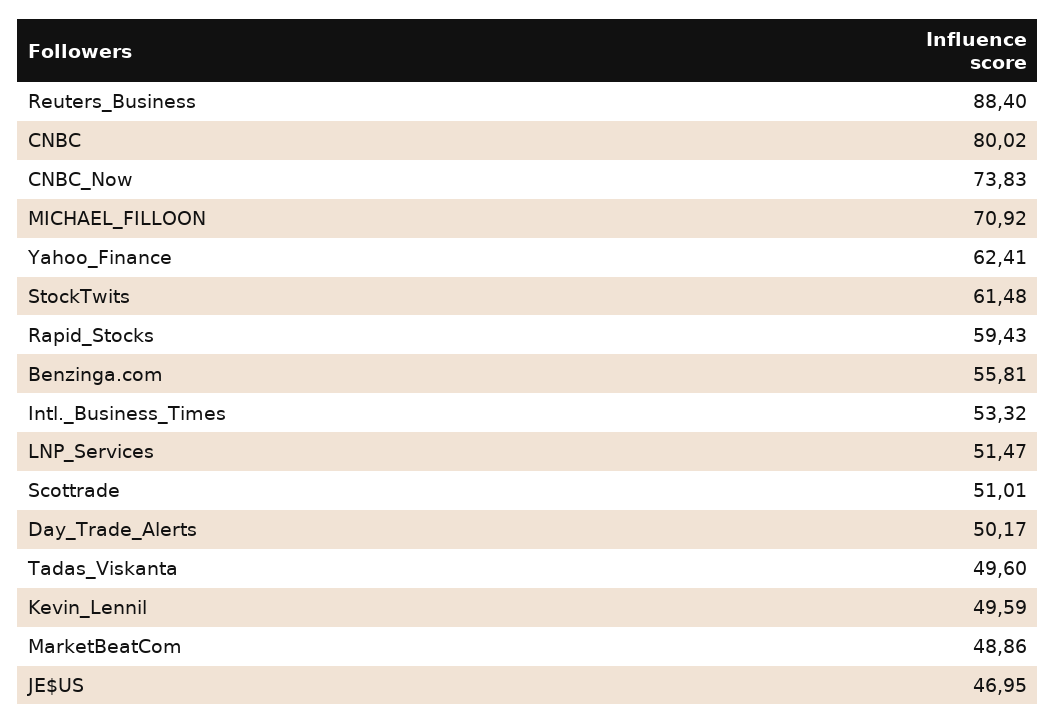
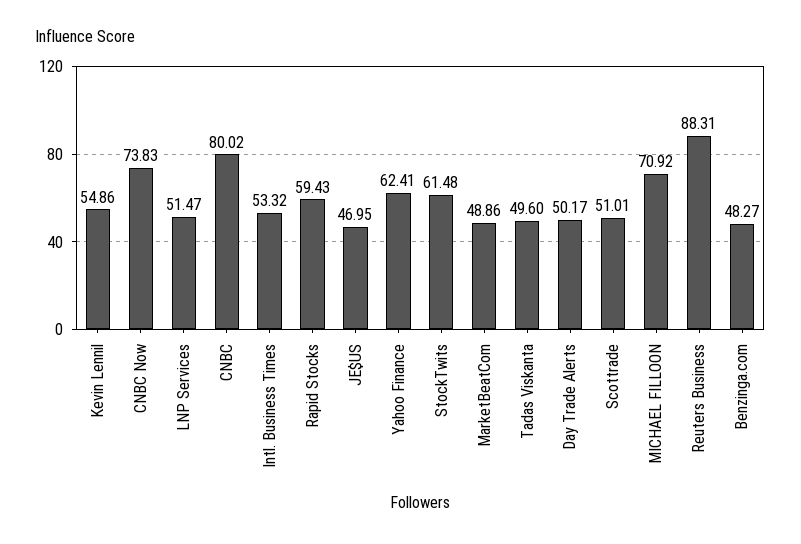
Reuters_Business: 88.4 -> 88.31
Benzinga.com: 55.81 -> 48.27
Kevin_Lennil: 49.59 -> 54.86

